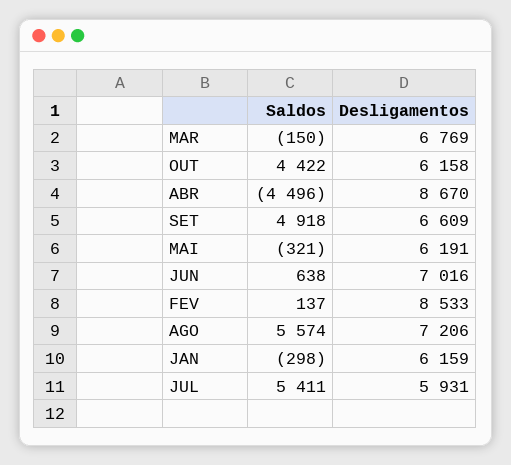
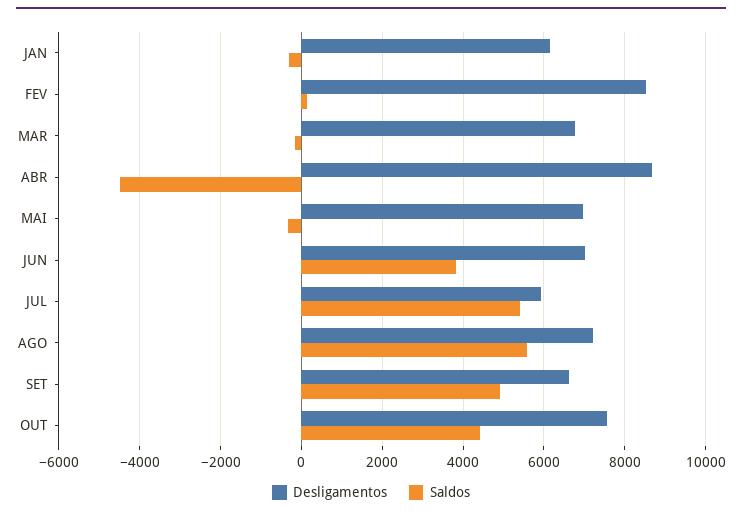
Desligamentos, OUT: 6158 -> 7600
Desligamentos, MAI: 6191 -> 7000
Saldos, JUN: 638 -> 3800

